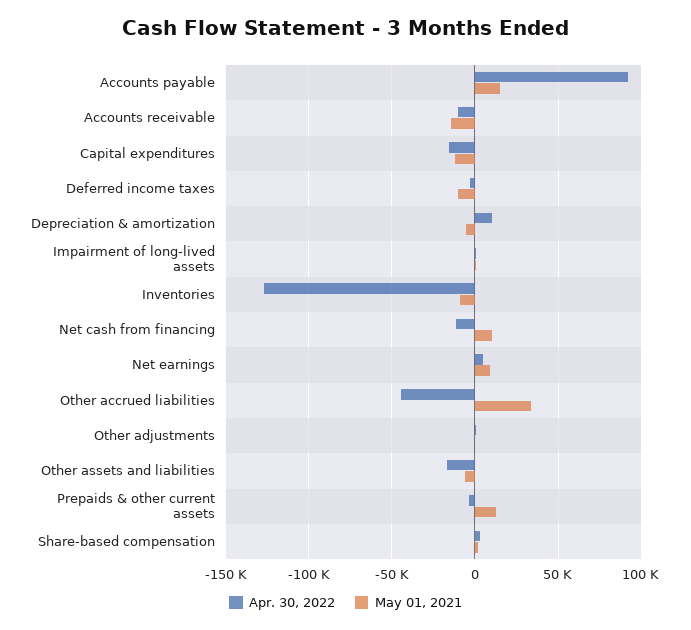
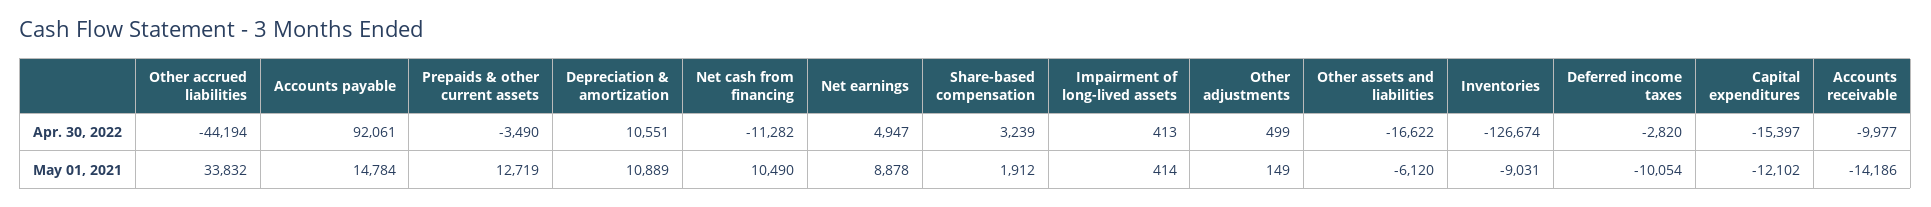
May 01, 2021, Depreciation & amortization: -5000 -> 10889

